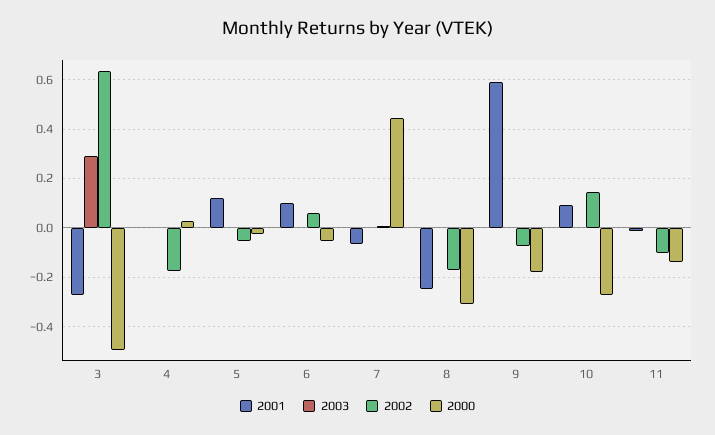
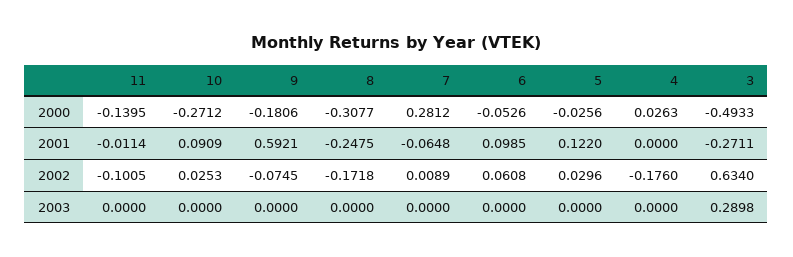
2002, 5: -0.05 -> 0.0296
2000, 7: 0.45 -> 0.2812
2002, 10: 0.15 -> 0.0253

